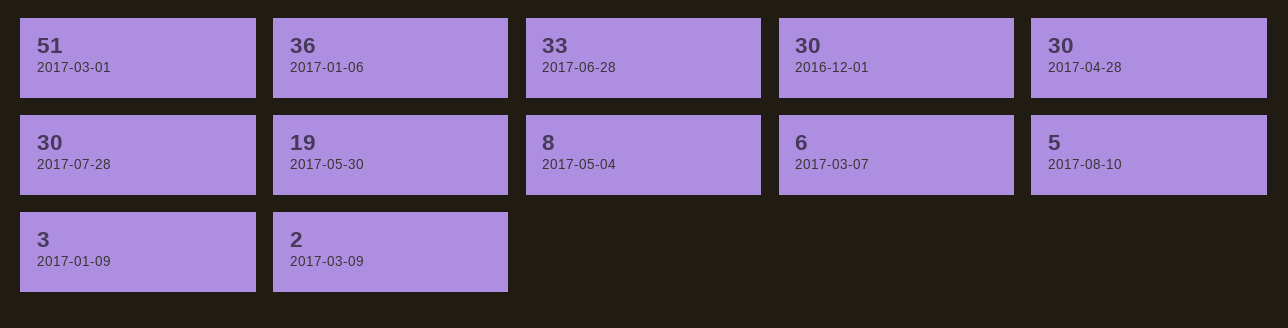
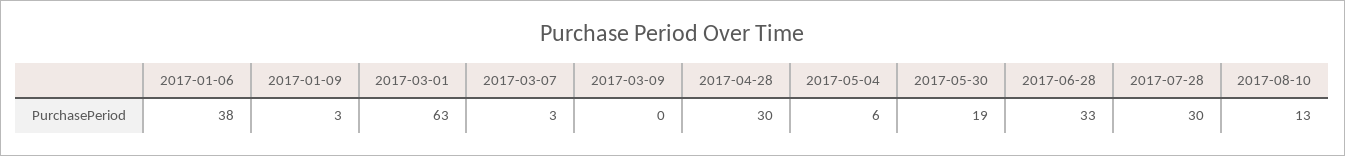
2017-03-01: 51 -> 63
2017-01-06: 36 -> 38
2016-12-01: 30 -> none
2017-05-04: 8 -> 6
2017-03-07: 6 -> 3
2017-08-10: 5 -> 13
2017-03-09: 2 -> 0

